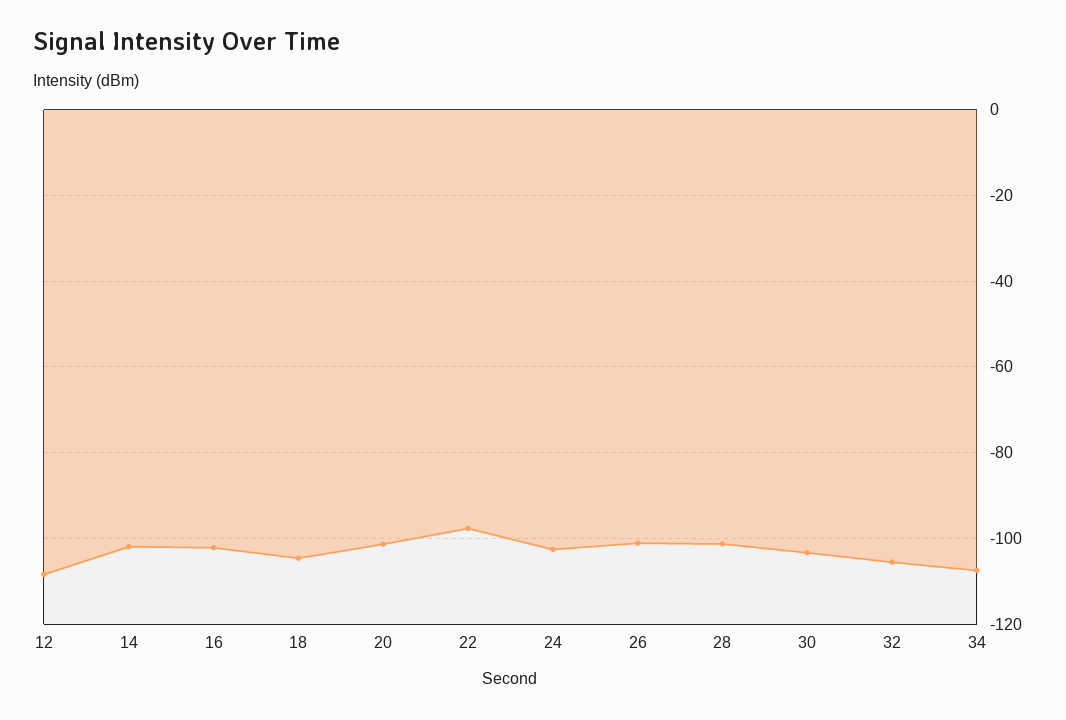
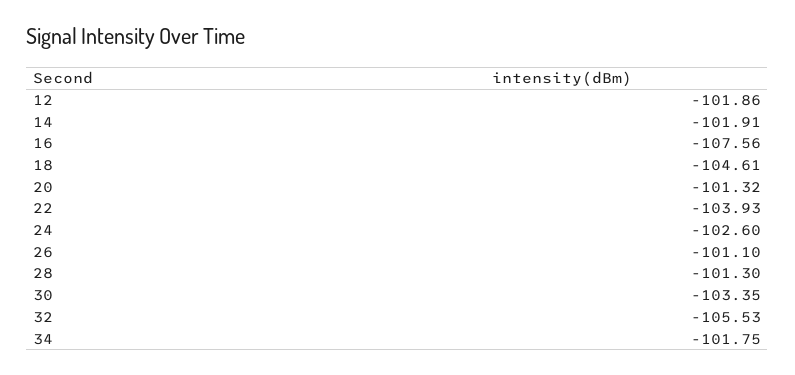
12: -108 -> -101.86
16: -102 -> -107.56
22: -98 -> -103.93
34: -108 -> -101.75

